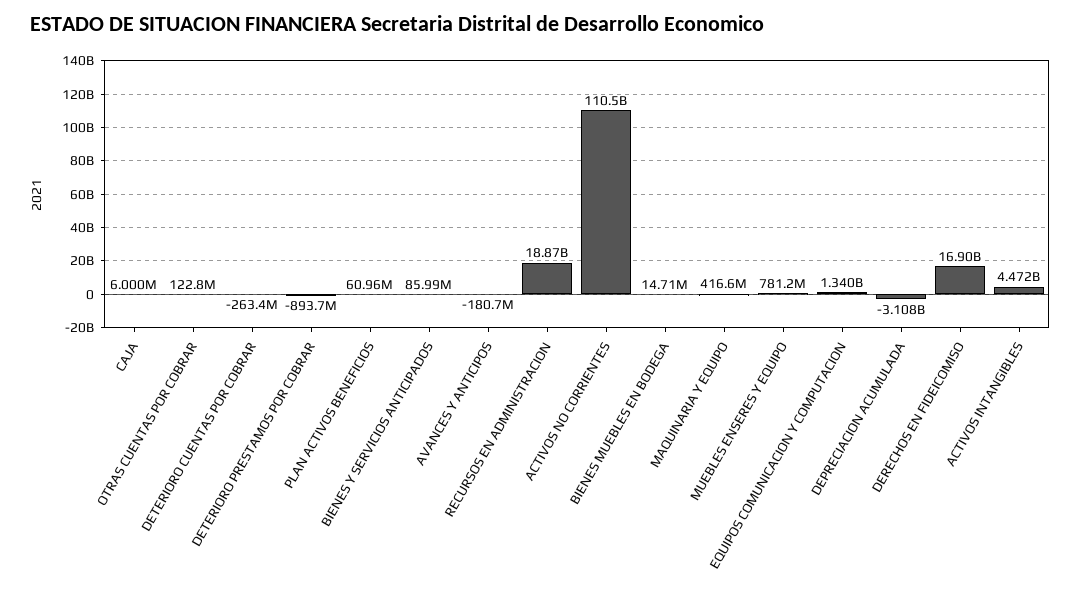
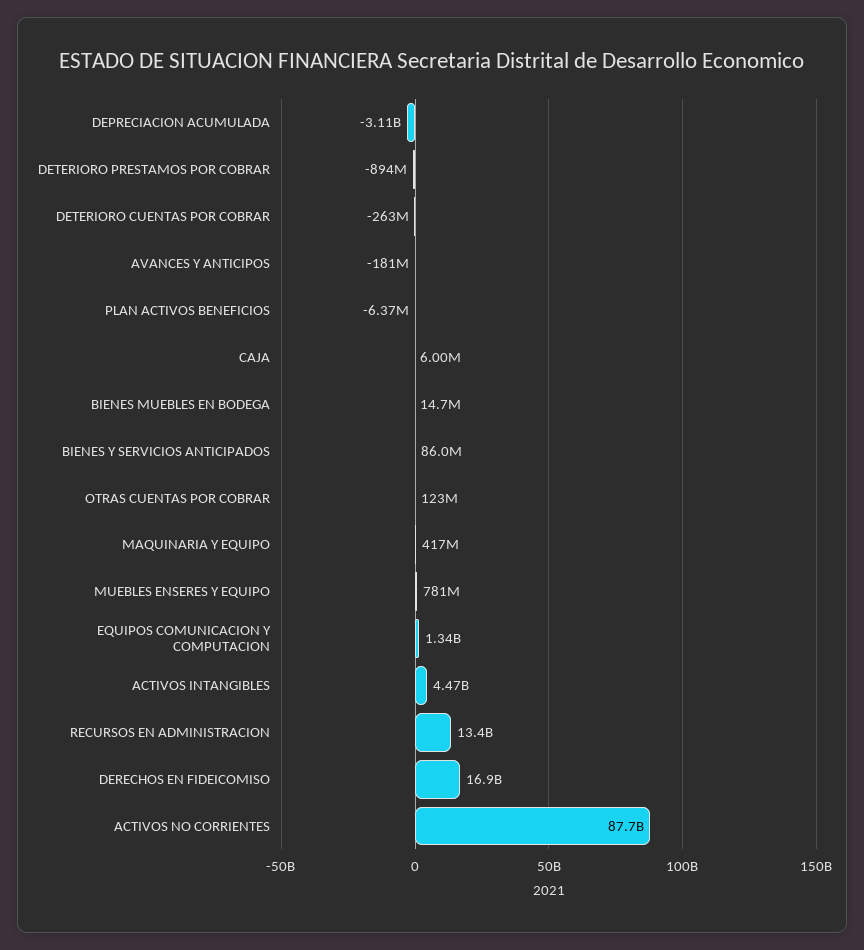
PLAN ACTIVOS BENEFICIOS: 60960000 -> -6370000
RECURSOS EN ADMINISTRACION: 18870000000 -> 13400000000
ACTIVOS NO CORRIENTES: 110500000000 -> 87700000000

